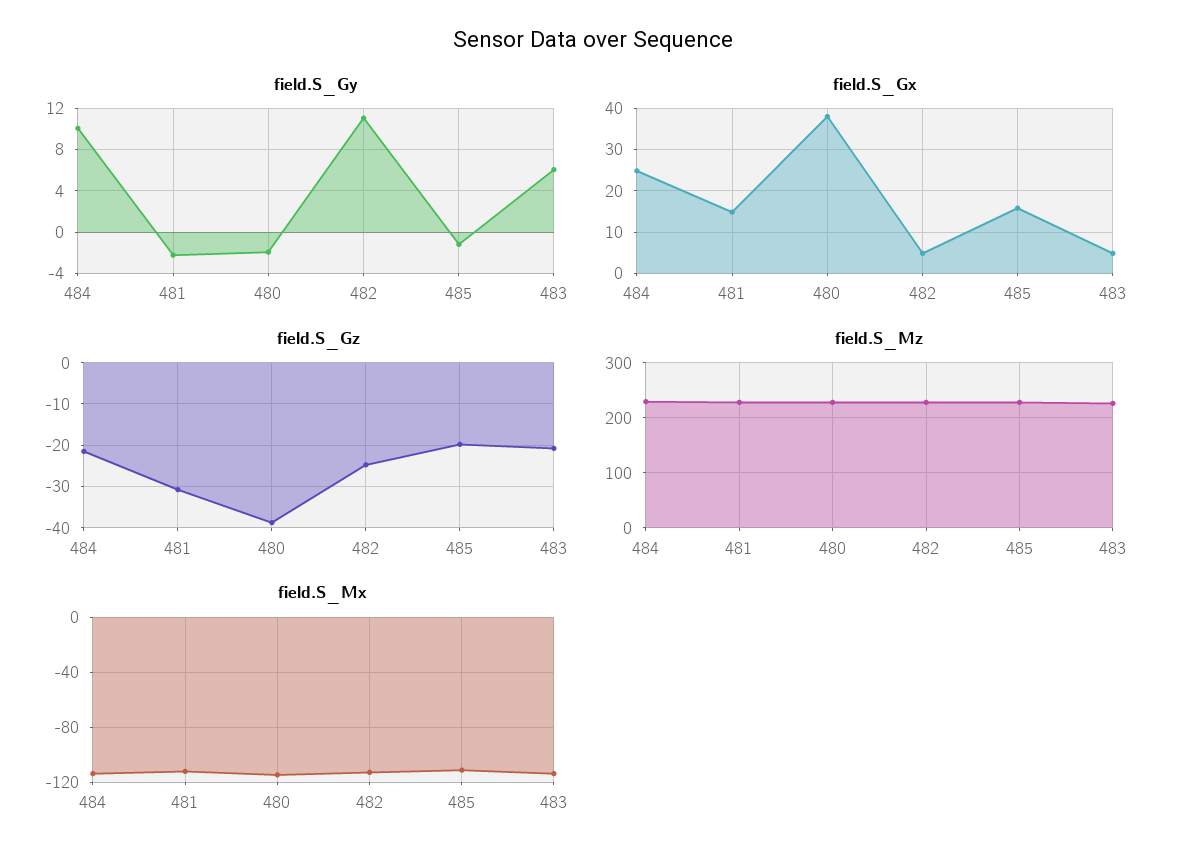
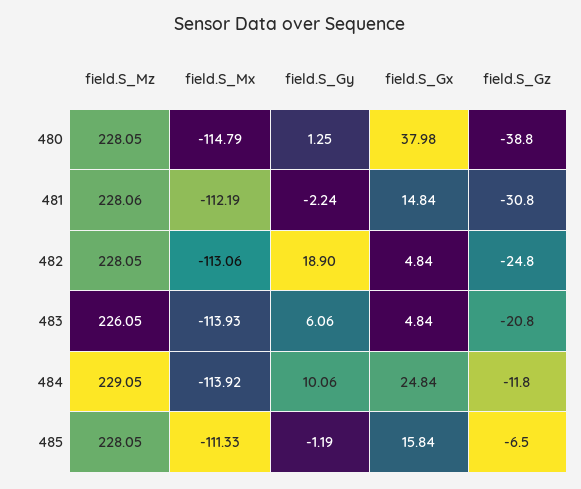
field.S_Gy, 480: -2 -> 1.25
field.S_Gy, 482: 11 -> 18.9
field.S_Gz, 484: -22 -> -11.8
field.S_Gz, 485: -20 -> -6.5

